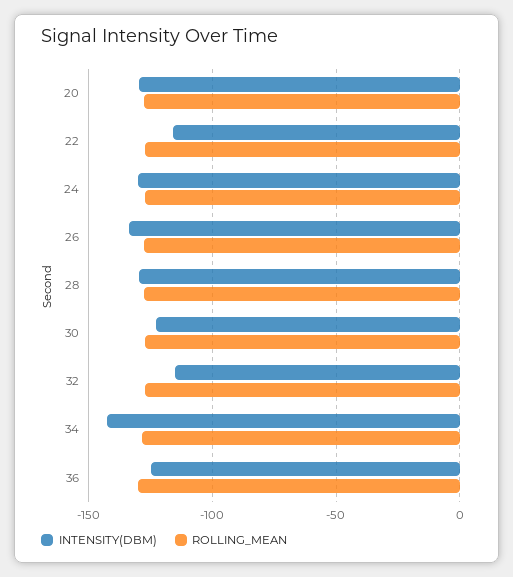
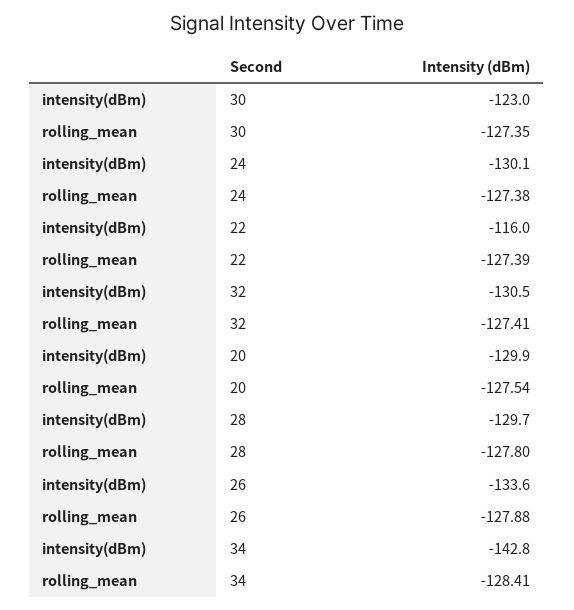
INTENSITY(DBM), 32: -115 -> -130.5
INTENSITY(DBM), 36: -125 -> none
ROLLING_MEAN, 36: -130 -> none

